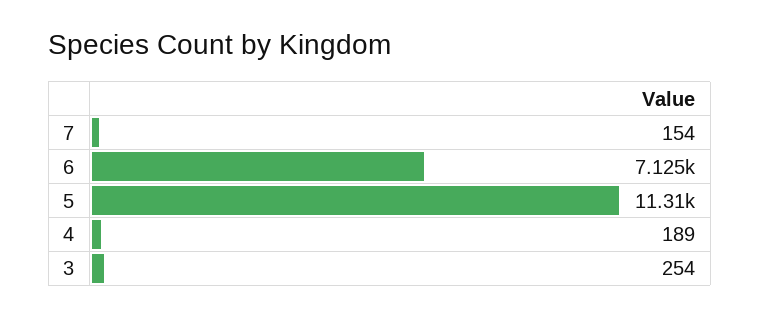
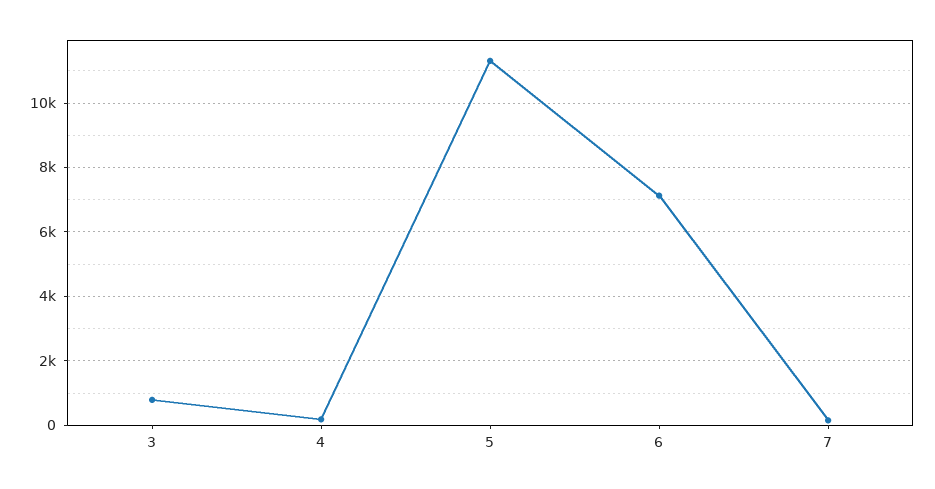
3: 254 -> 800

